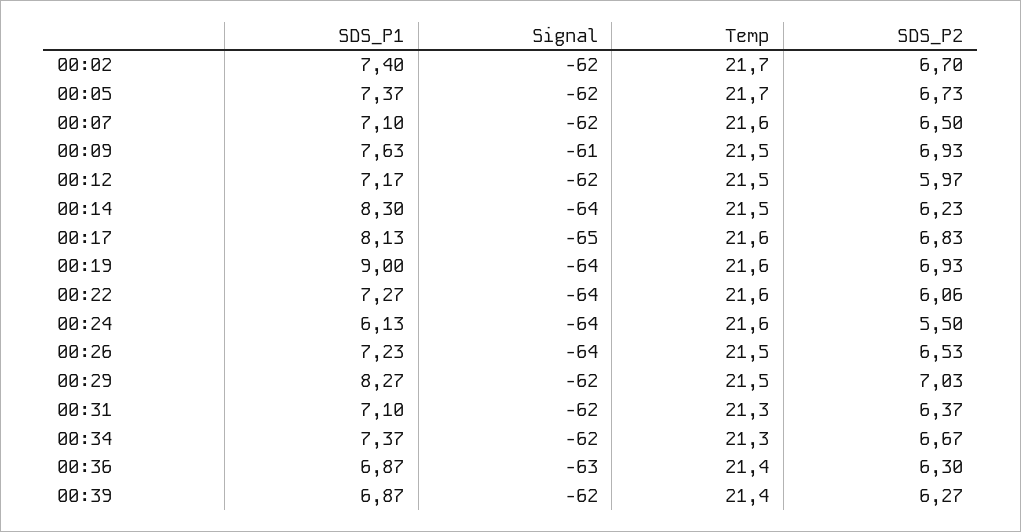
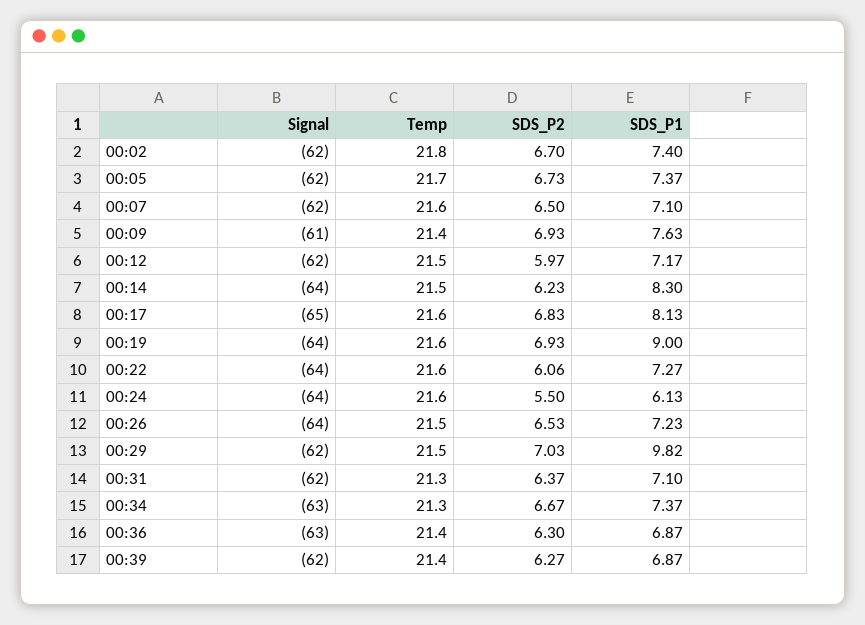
Temp, 00:02: 21.7 -> 21.8
Temp, 00:09: 21.5 -> 21.4
SDS_P1, 00:29: 8.27 -> 9.82
Signal, 00:34: -62 -> -63

